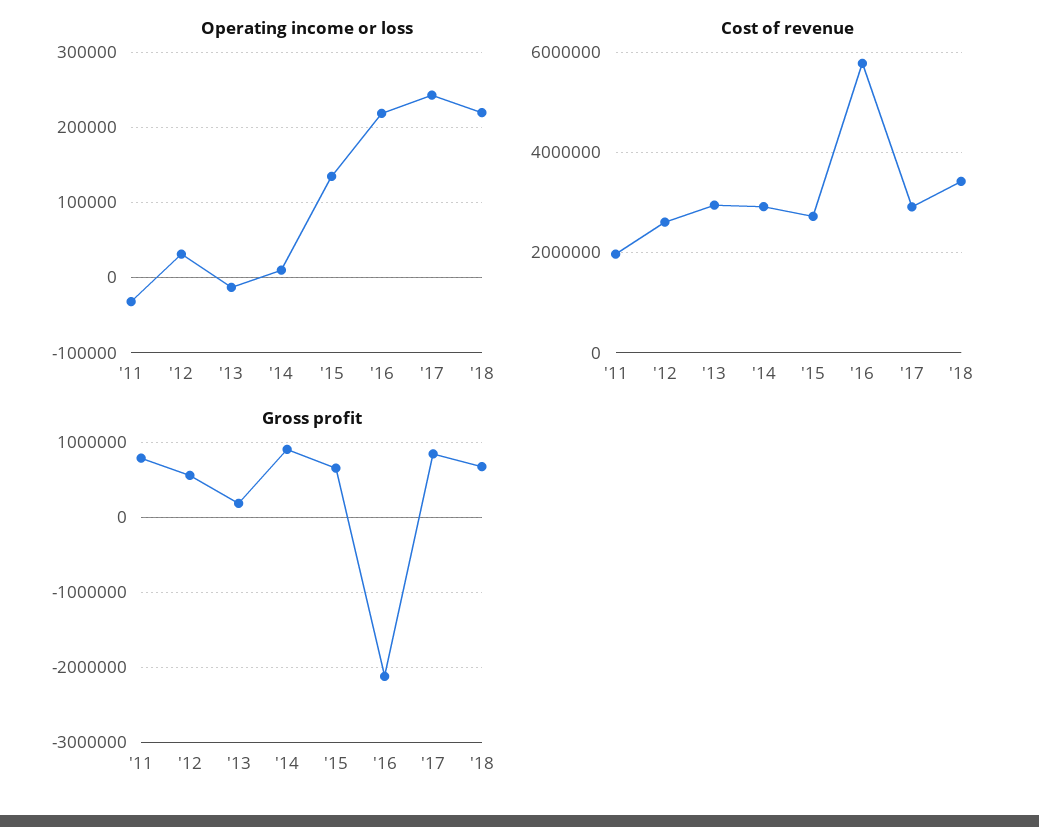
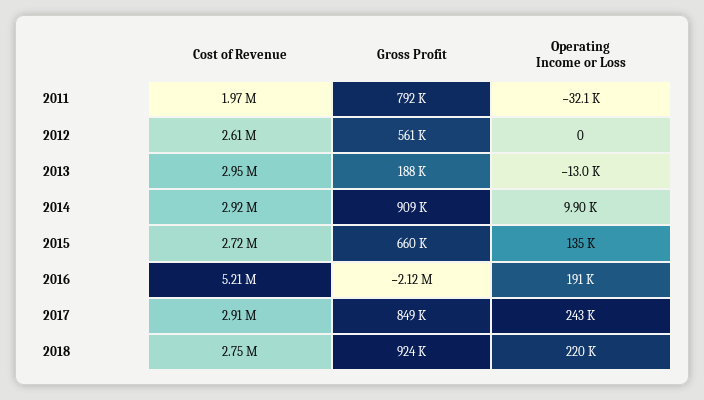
Operating income or loss, '12: 30000 -> 0
Operating income or loss, '16: 220000 -> 191000
Cost of revenue, '16: 5800000 -> 5210000
Cost of revenue, '18: 3400000 -> 2750000
Gross profit, '18: 700000 -> 924000

